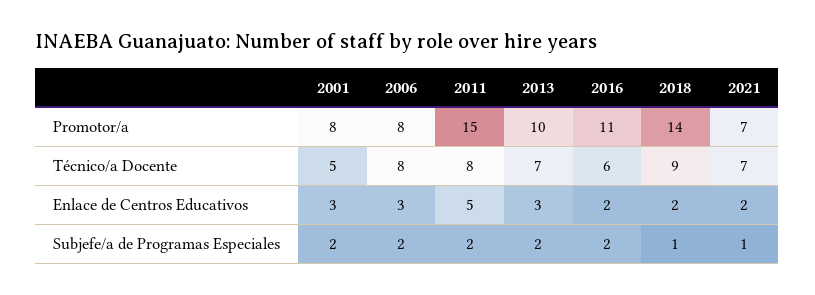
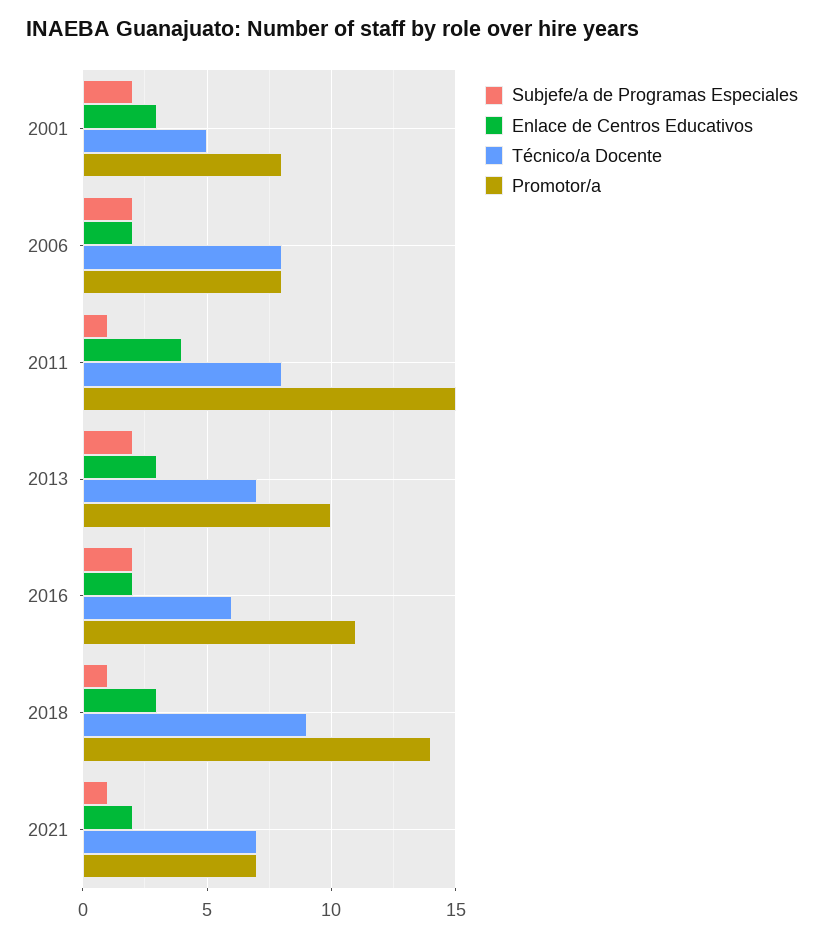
Enlace de Centros Educativos, 2006: 3 -> 2
Enlace de Centros Educativos, 2011: 5 -> 4
Enlace de Centros Educativos, 2018: 2 -> 3
Subjefe/a de Programas Especiales, 2011: 2 -> 1

